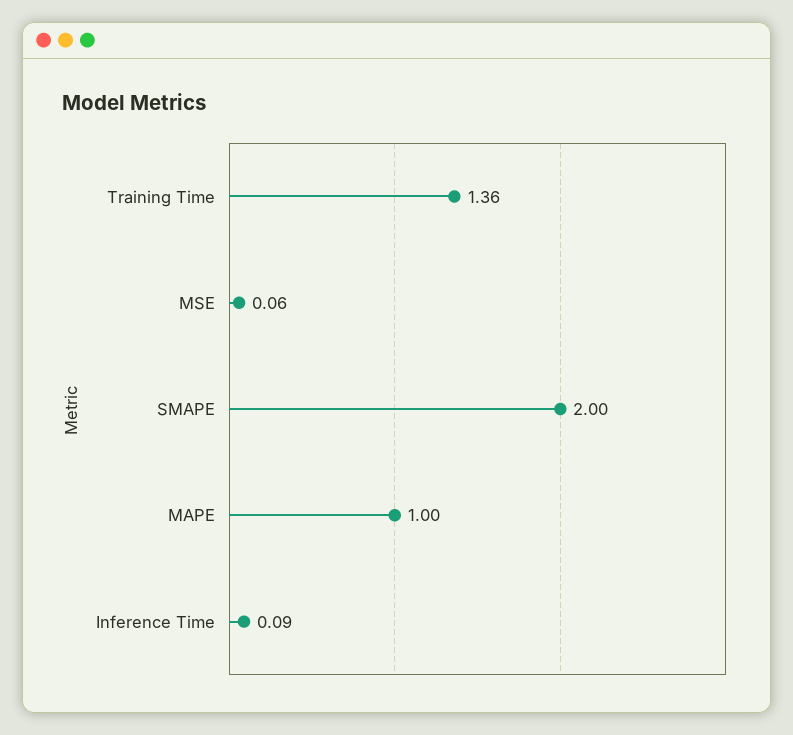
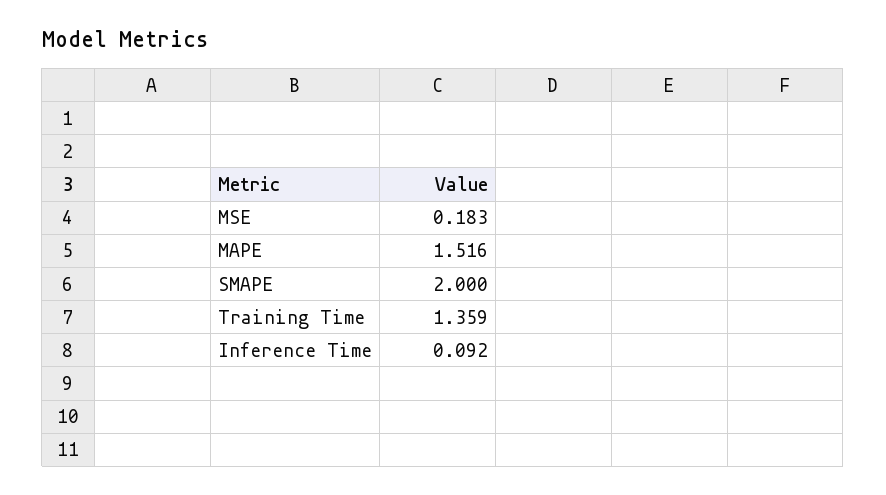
MSE: 0.06 -> 0.183
MAPE: 1 -> 1.516

